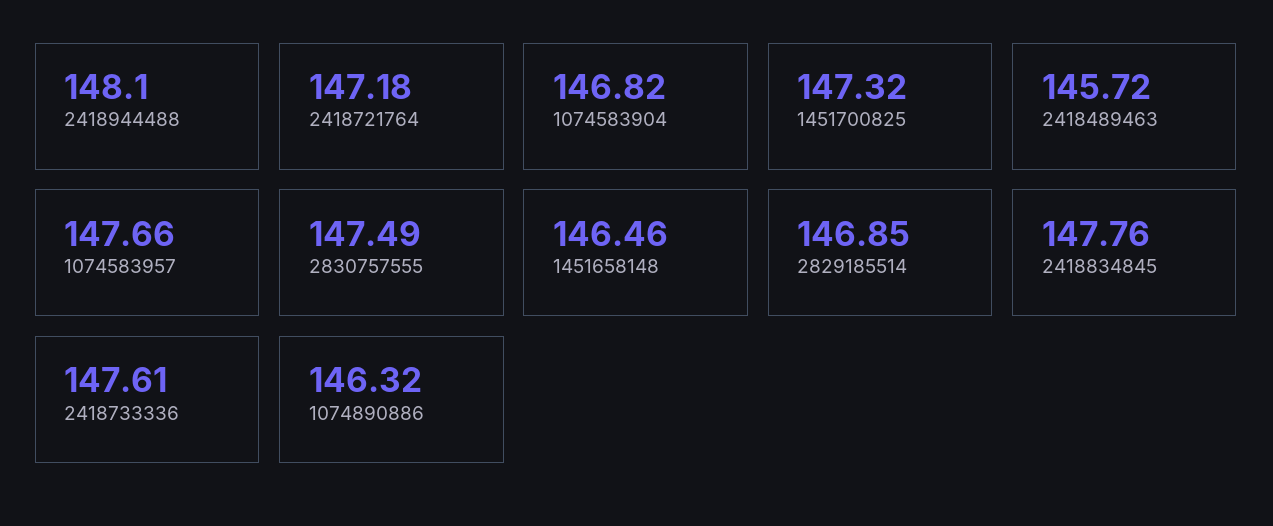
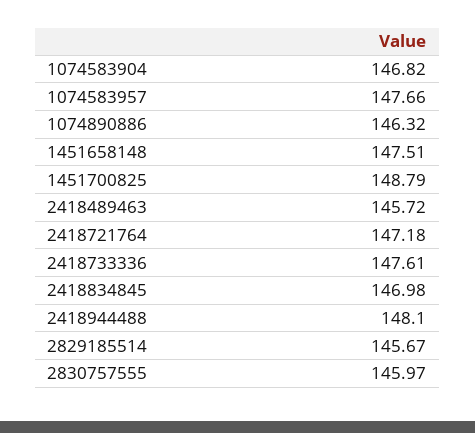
1451700825: 147.32 -> 148.79
2830757555: 147.49 -> 145.97
1451658148: 146.46 -> 147.51
2829185514: 146.85 -> 145.67
2418834845: 147.76 -> 146.98

